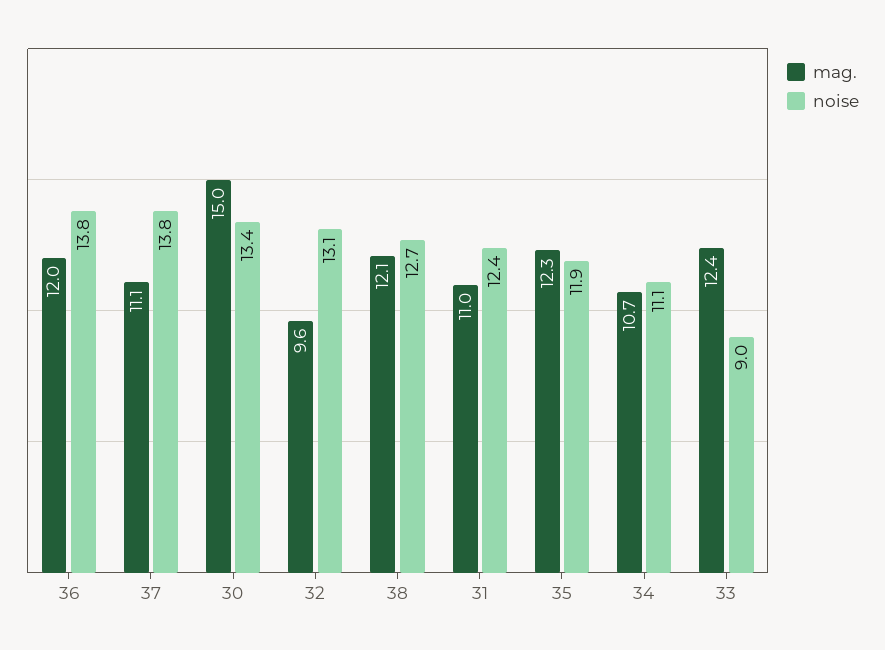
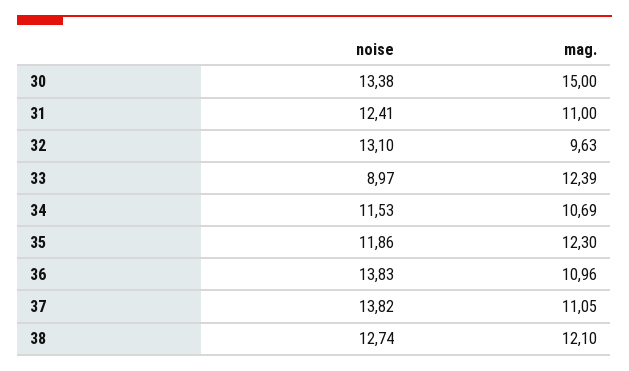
mag., 36: 12 -> 10.96
noise, 34: 11.1 -> 11.53

